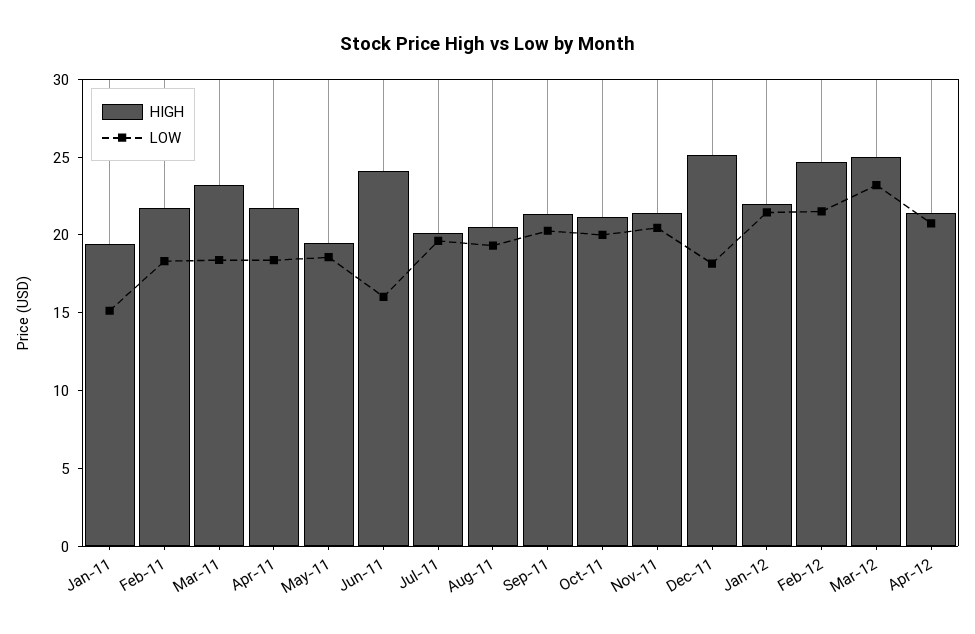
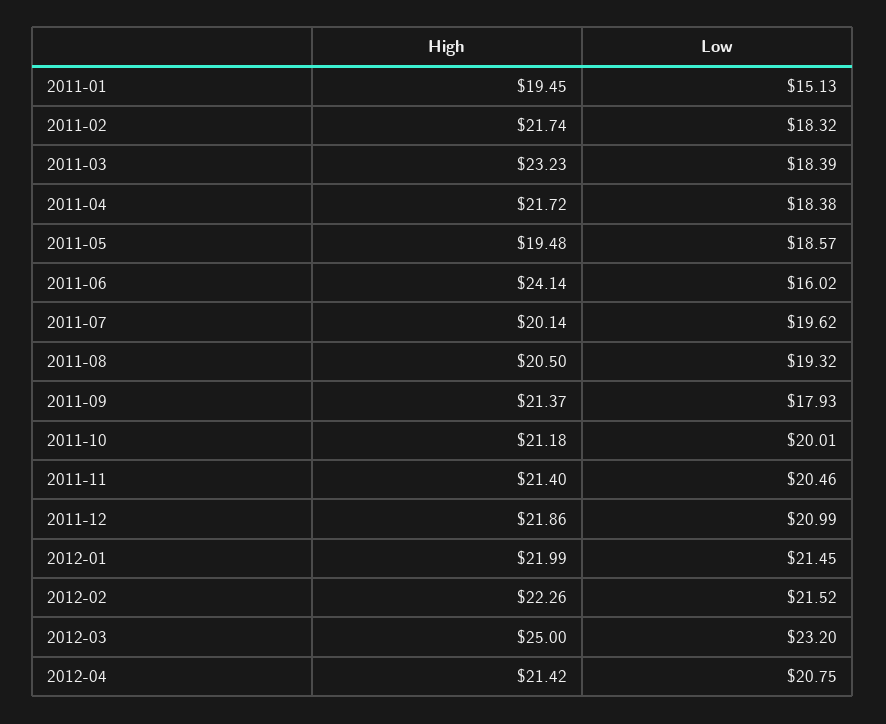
LOW, Sep-11: 20 -> 17.93
HIGH, Dec-11: 25 -> 21.86
LOW, Dec-11: 18 -> 20.99
HIGH, Feb-12: 25 -> 22.26

